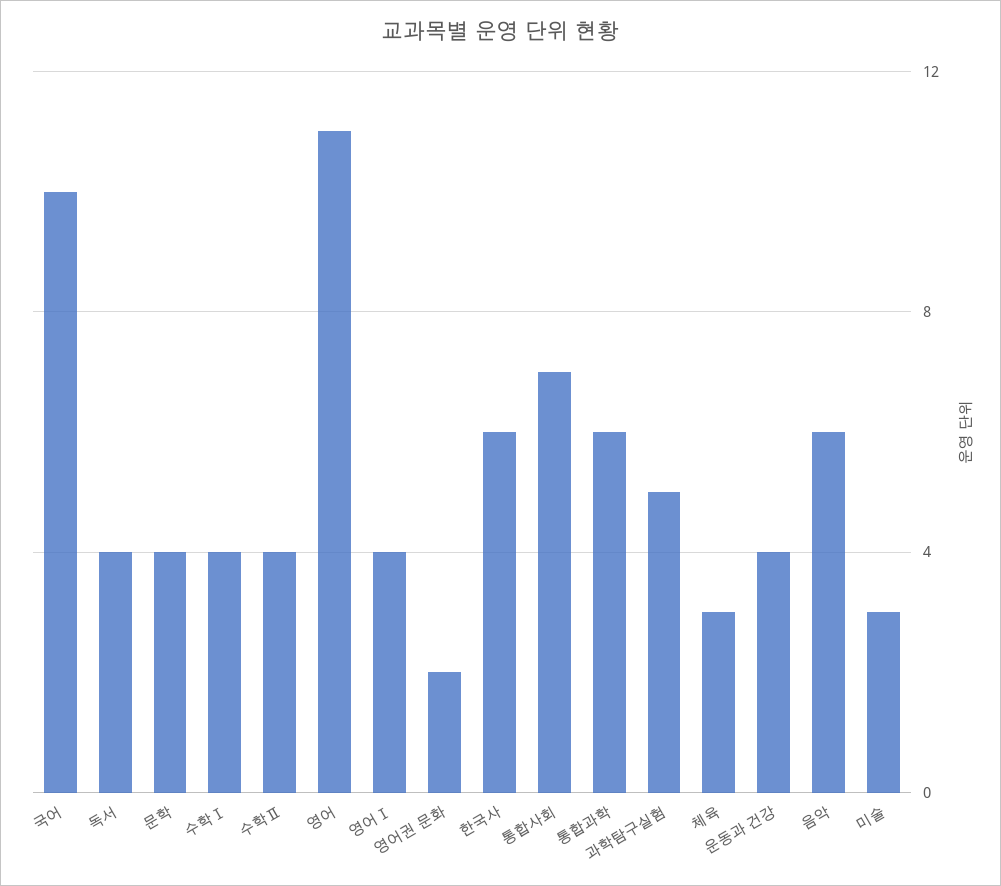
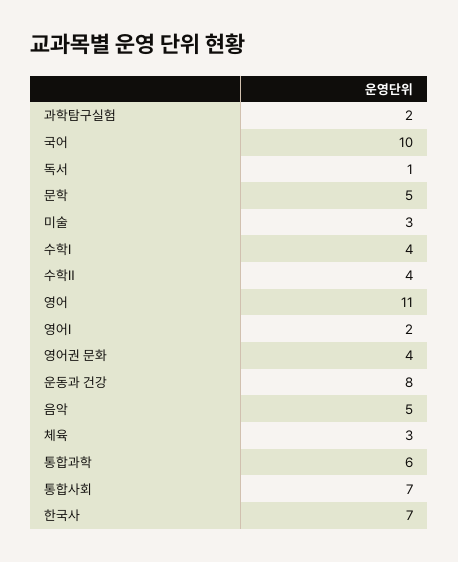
독서: 4 -> 1
문학: 4 -> 5
영어Ⅰ: 4 -> 2
영어권 문화: 2 -> 4
한국사: 6 -> 7
과학탐구실험: 5 -> 2
운동과 건강: 4 -> 8
음악: 6 -> 5

